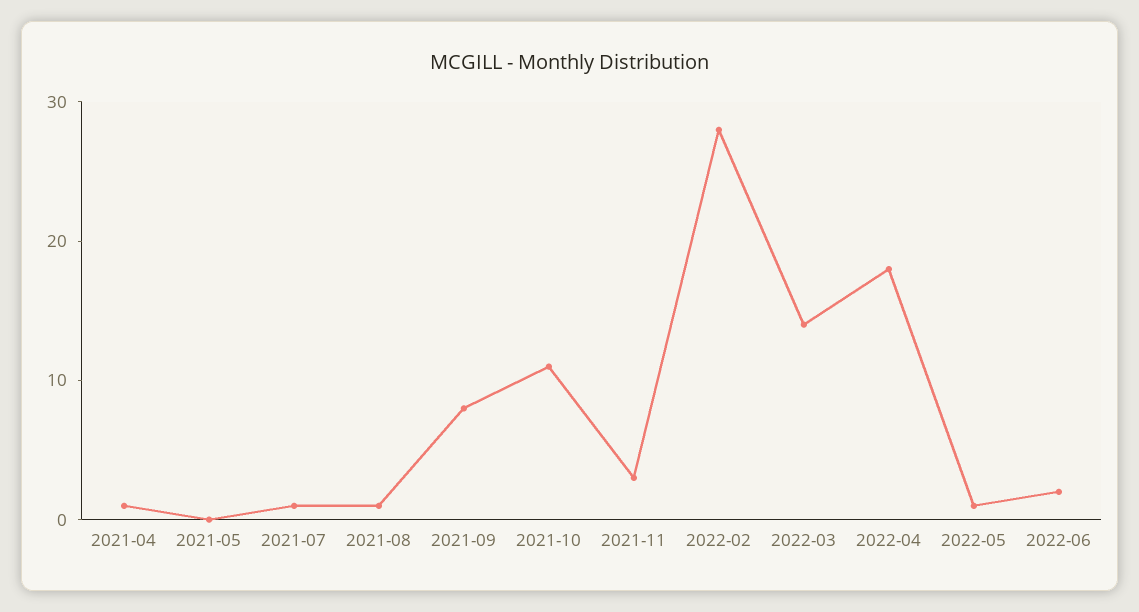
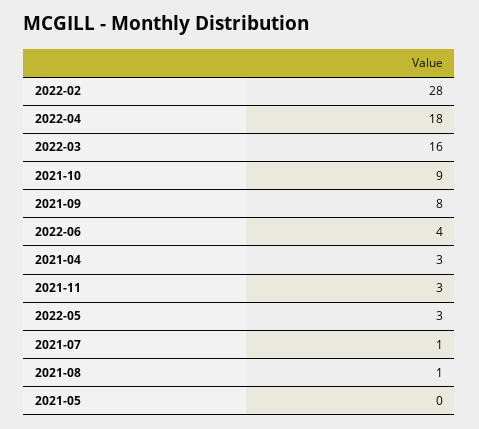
2021-04: 1 -> 3
2021-10: 11 -> 9
2022-03: 14 -> 16
2022-05: 1 -> 3
2022-06: 2 -> 4

